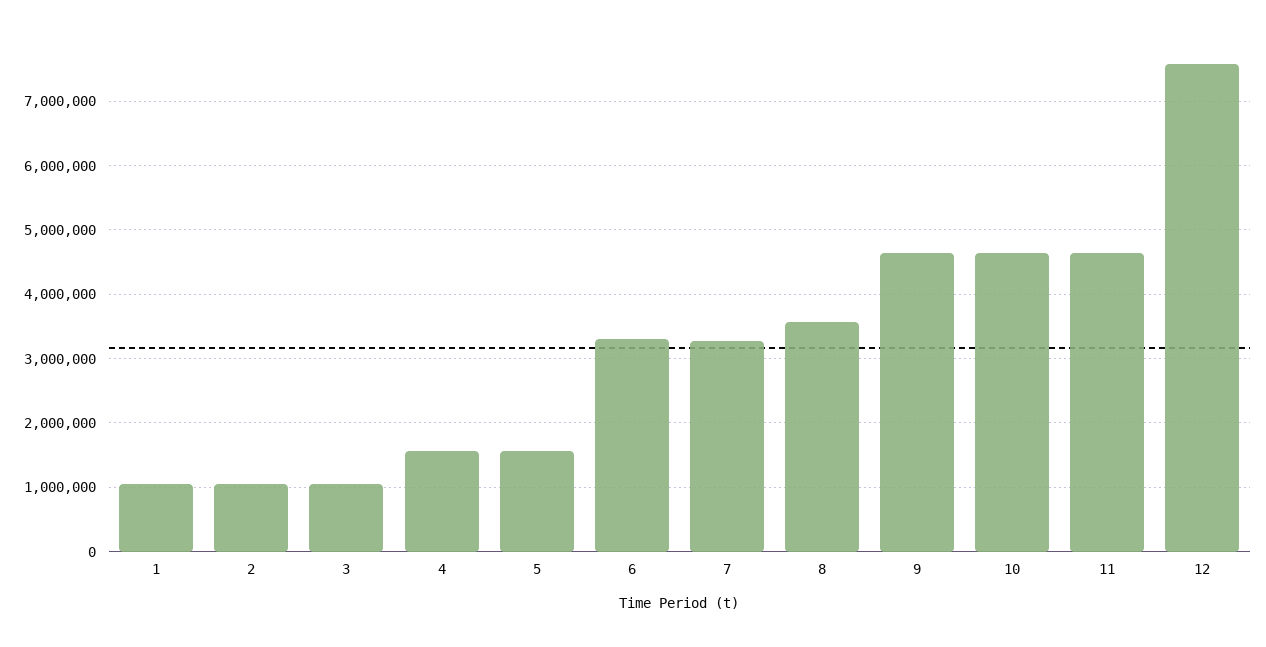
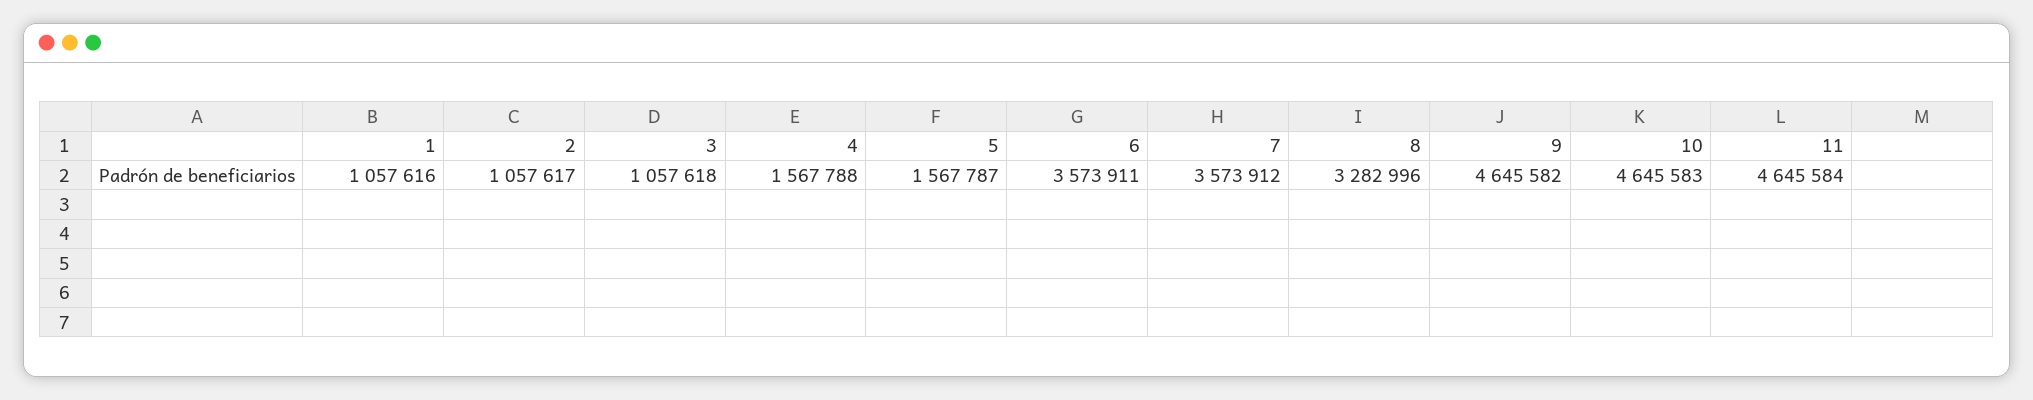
6: 3300000 -> 3573911
7: 3300000 -> 3573912
8: 3600000 -> 3282996
12: 7600000 -> none

